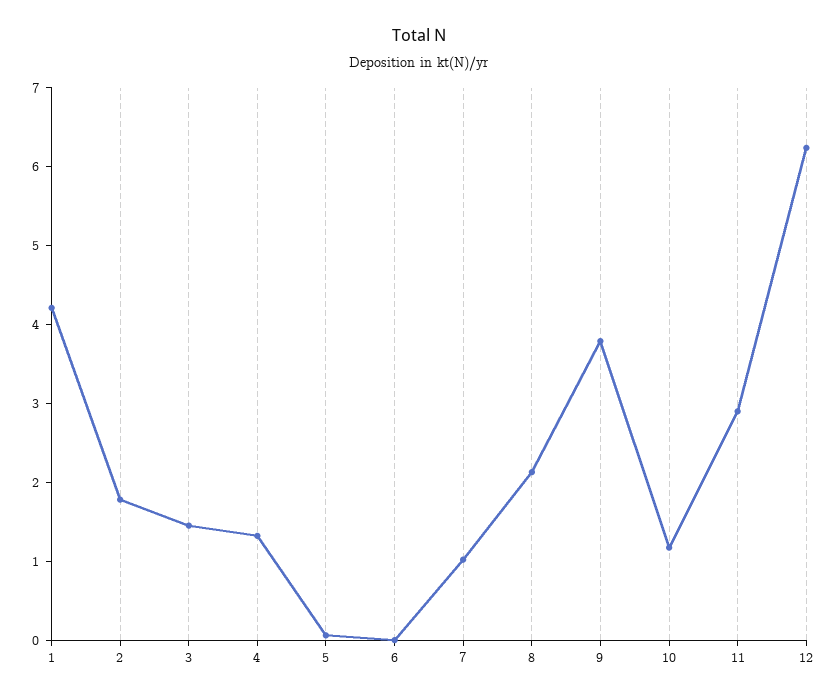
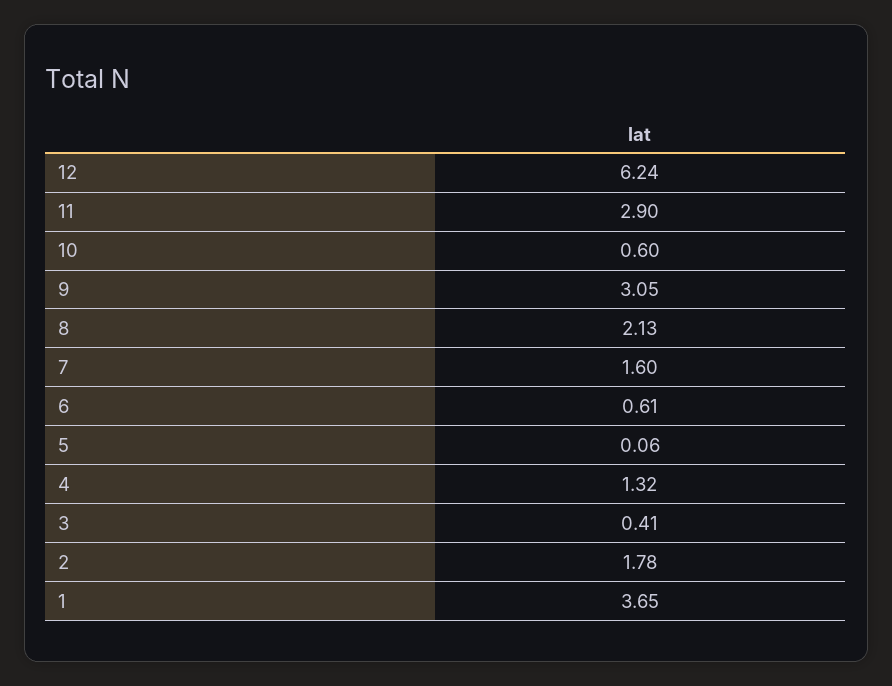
1: 4.2 -> 3.65
3: 1.4 -> 0.41
6: 0 -> 0.61
7: 1 -> 1.6
9: 3.8 -> 3.05
10: 1.2 -> 0.6

